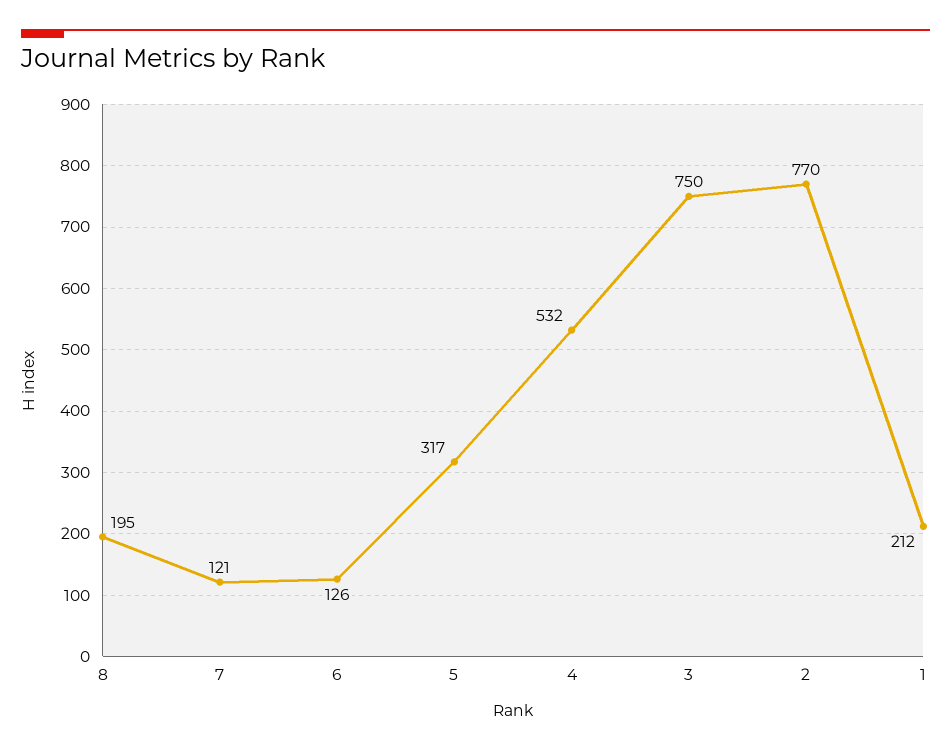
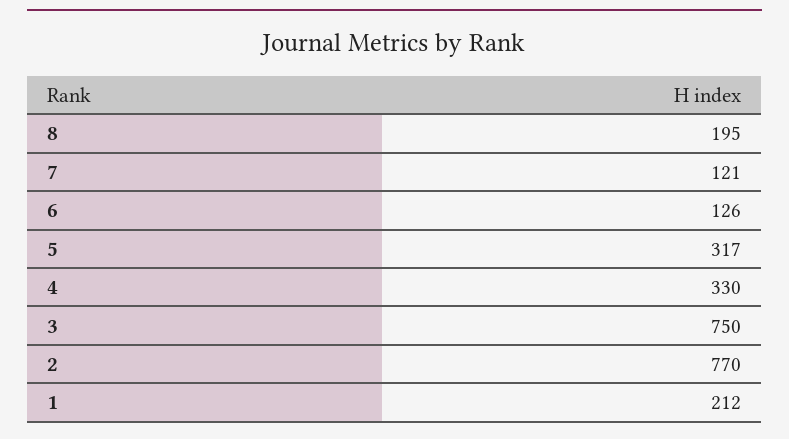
4: 532 -> 330

